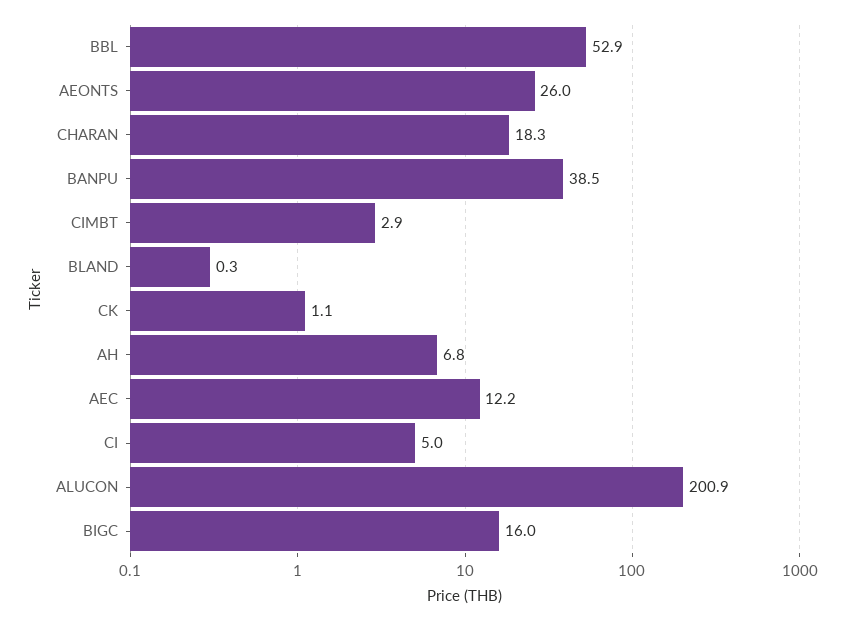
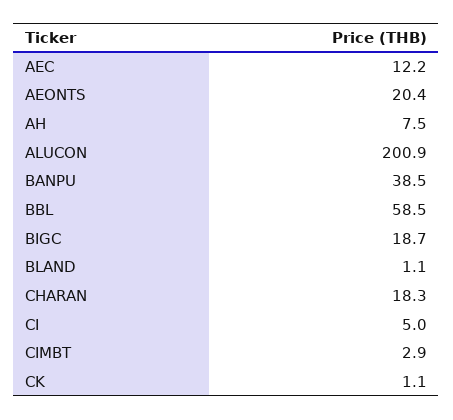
BBL: 52.9 -> 58.5
AEONTS: 26 -> 20.4
BLAND: 0.3 -> 1.1
AH: 6.8 -> 7.5
BIGC: 16 -> 18.7

